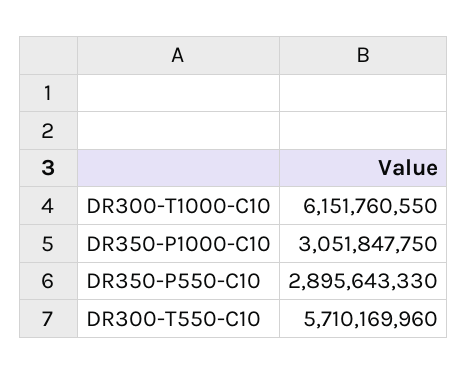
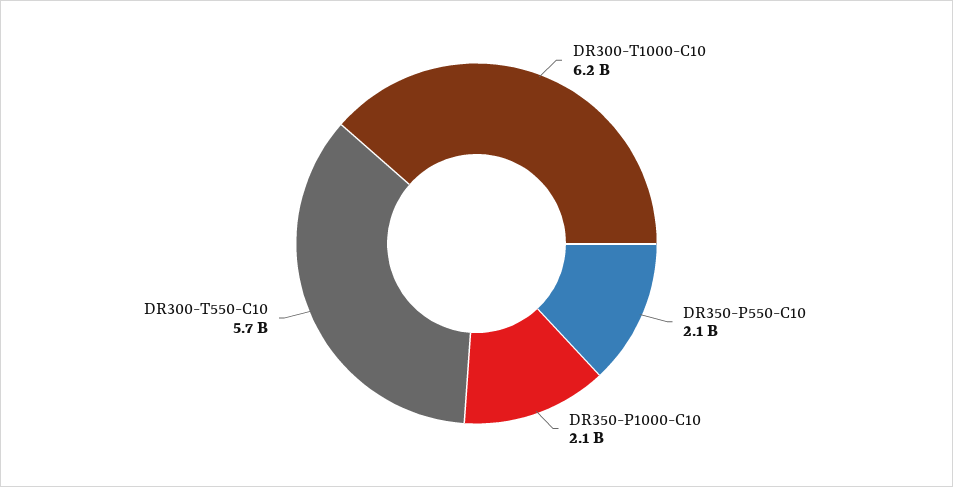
DR350-P1000-C10: 3051847750 -> 2100000000
DR350-P550-C10: 2895643330 -> 2100000000

